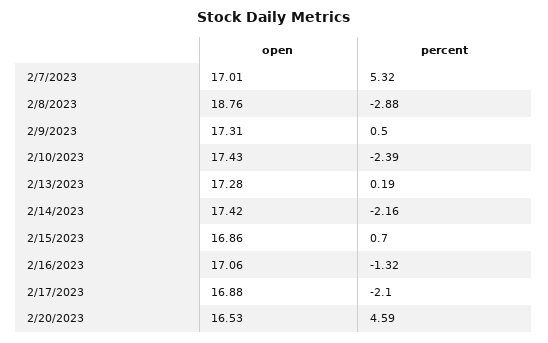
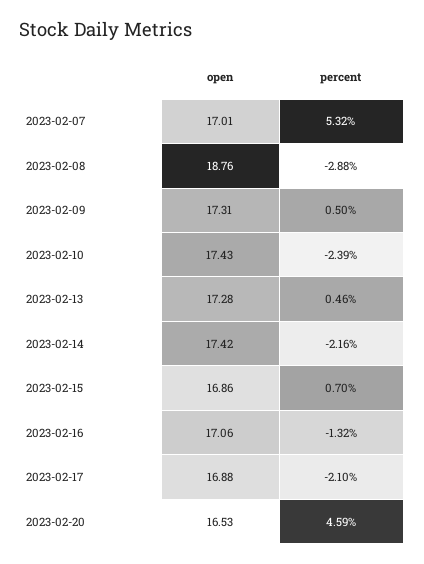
percent, 2/13/2023: 0.19 -> 0.46

